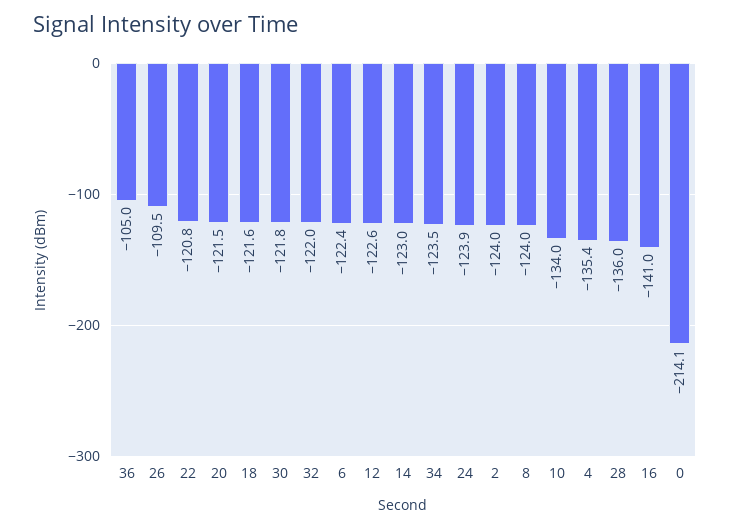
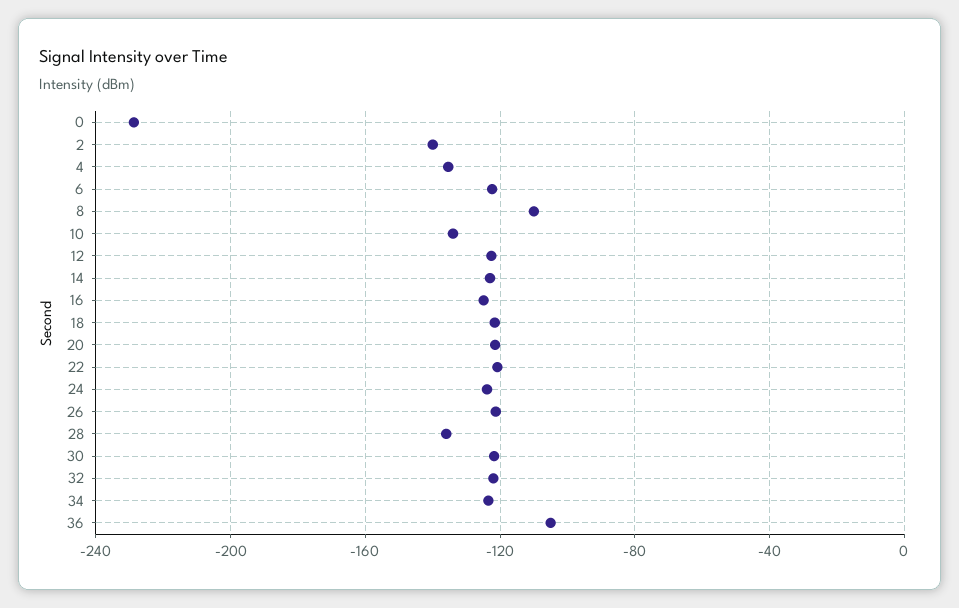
26: -109.5 -> -120
2: -124 -> -140
8: -124 -> -110
16: -141 -> -125
0: -214.1 -> -230

